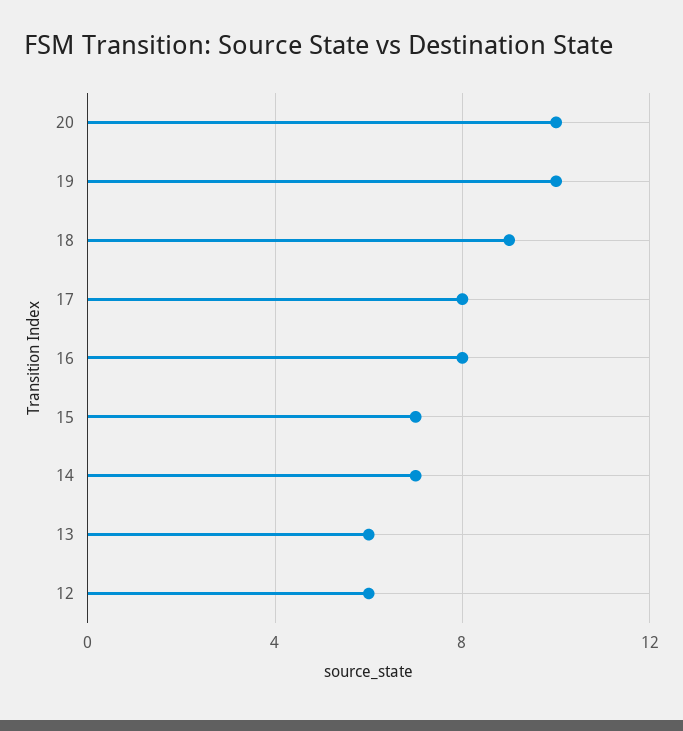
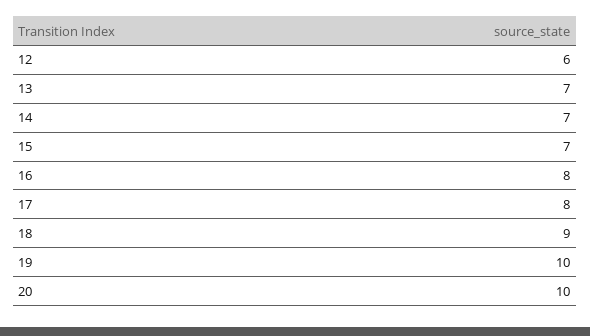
13: 6 -> 7

